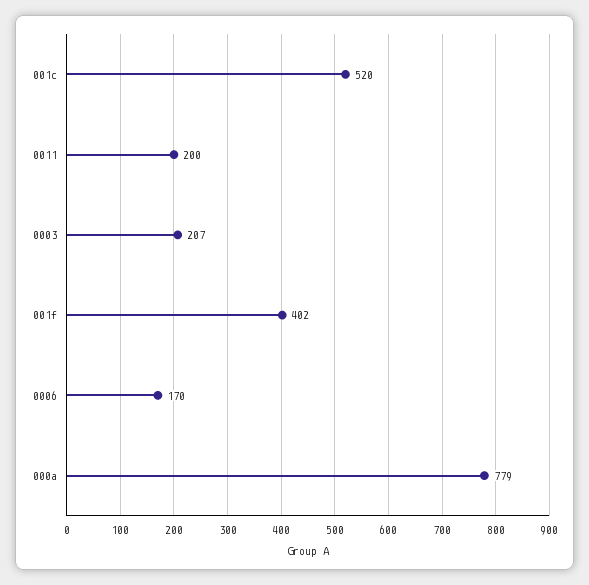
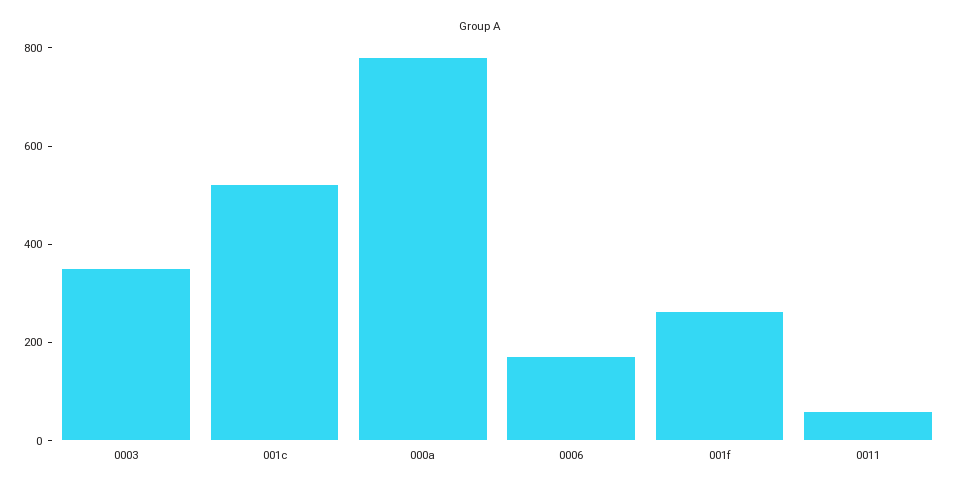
0011: 200 -> 50
0003: 207 -> 350
001f: 402 -> 250

